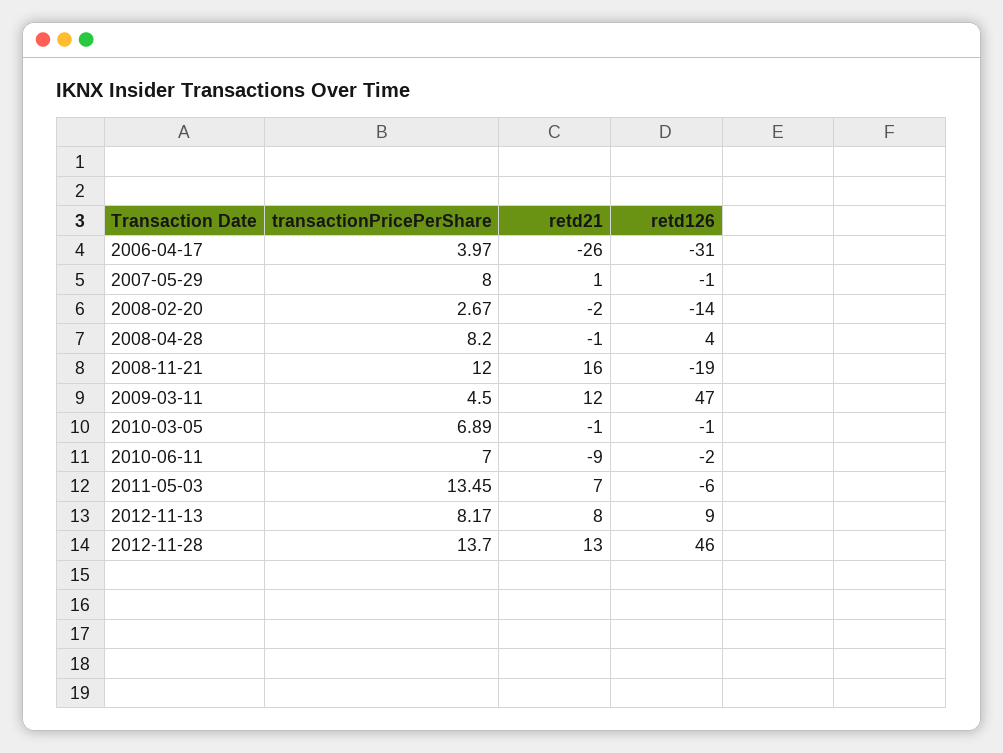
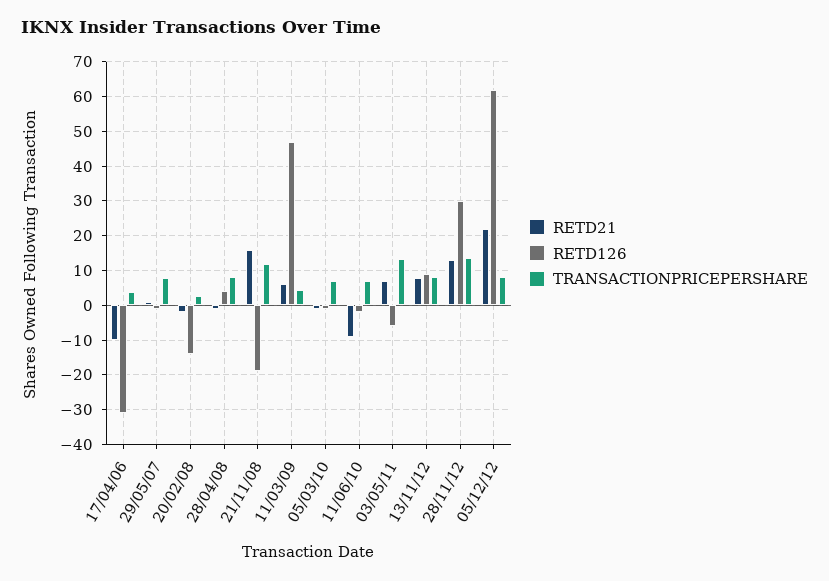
retd21, 2006-04-17: -26 -> -10
retd21, 2009-03-11: 12 -> 6
retd126, 2012-11-28: 46 -> 30
retd21, 05/12/12: none -> 22
retd126, 05/12/12: none -> 62
transactionPricePerShare, 05/12/12: none -> 8

